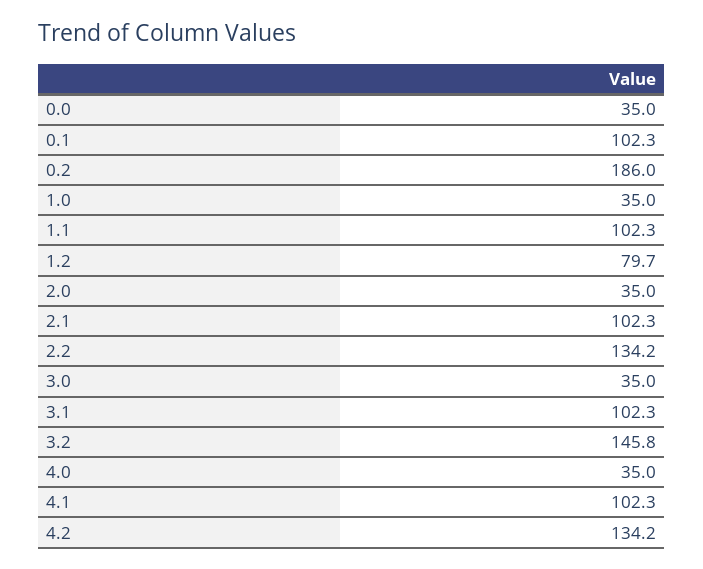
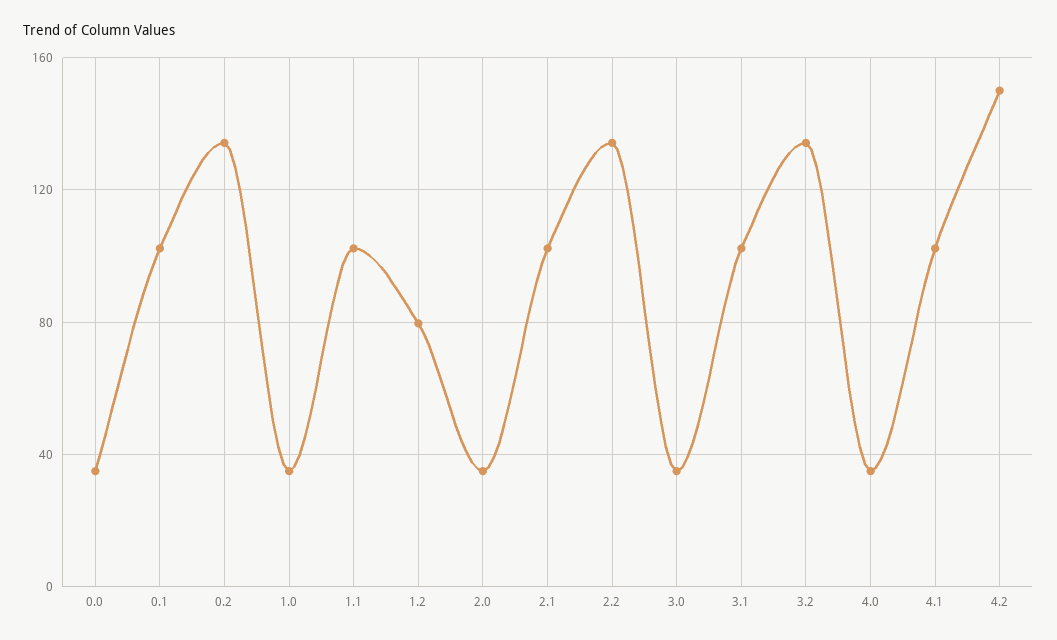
0.2: 186 -> 135
3.2: 145.8 -> 135
4.2: 134.2 -> 150

